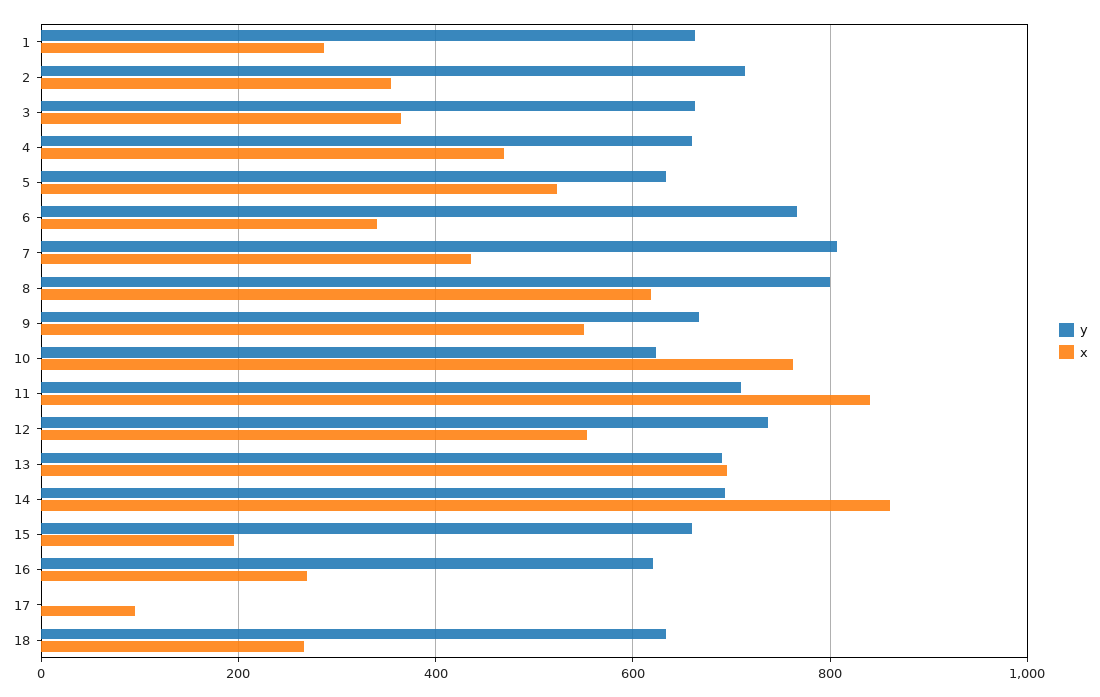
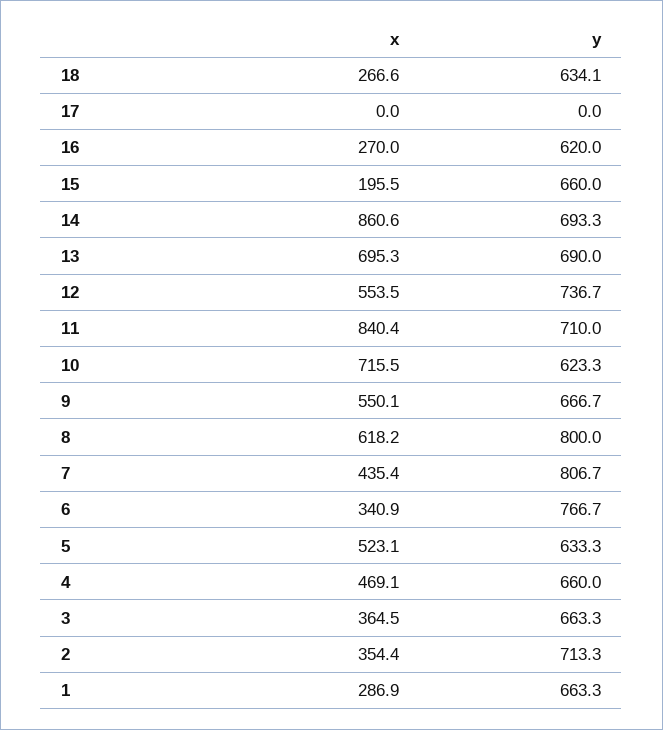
x, 10: 760 -> 715.5
x, 17: 100 -> 0

